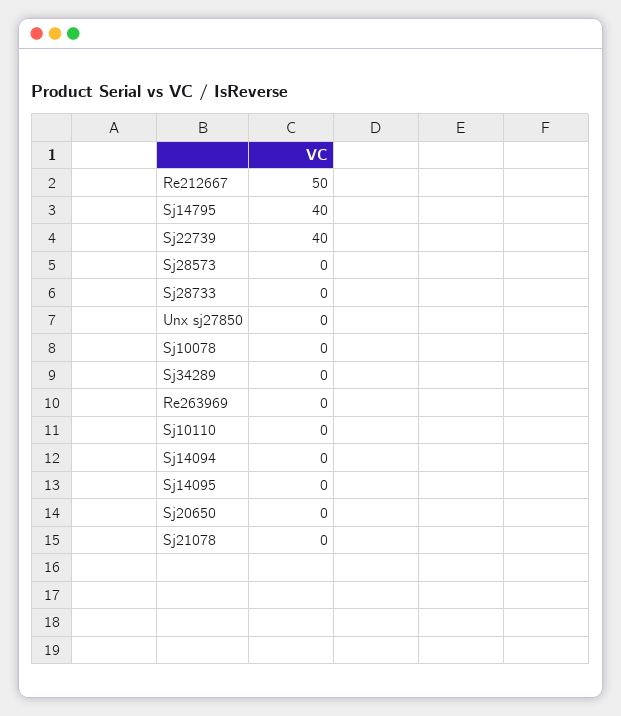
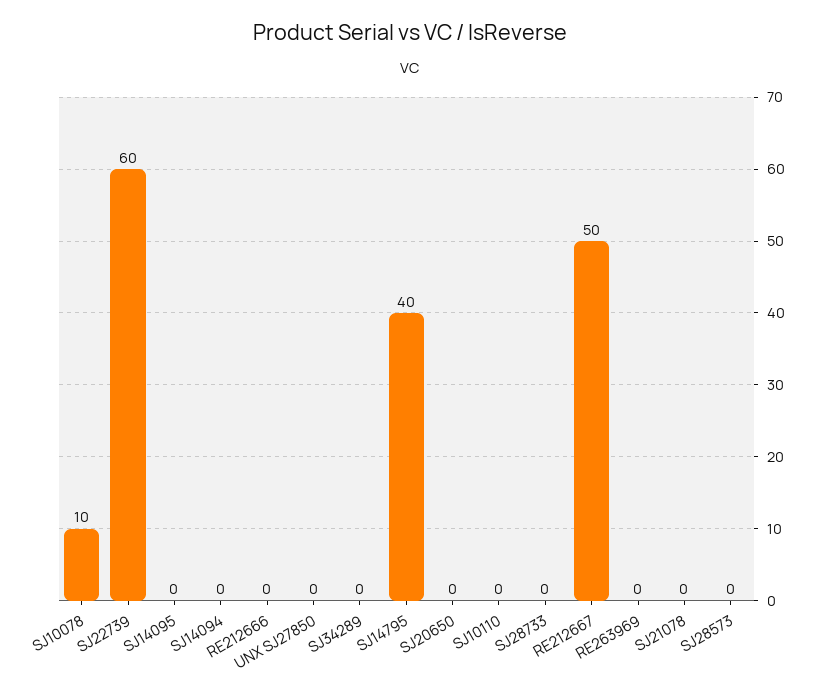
Sj22739: 40 -> 60
Sj10078: 0 -> 10
RE212666: none -> 0

